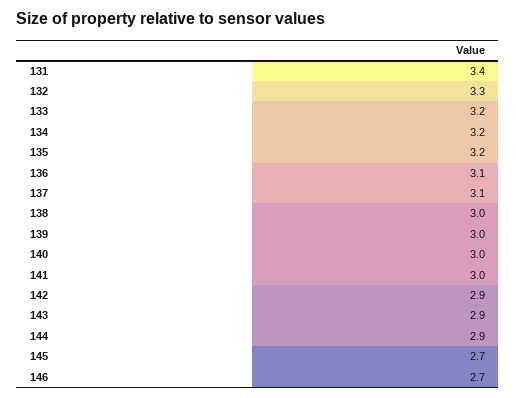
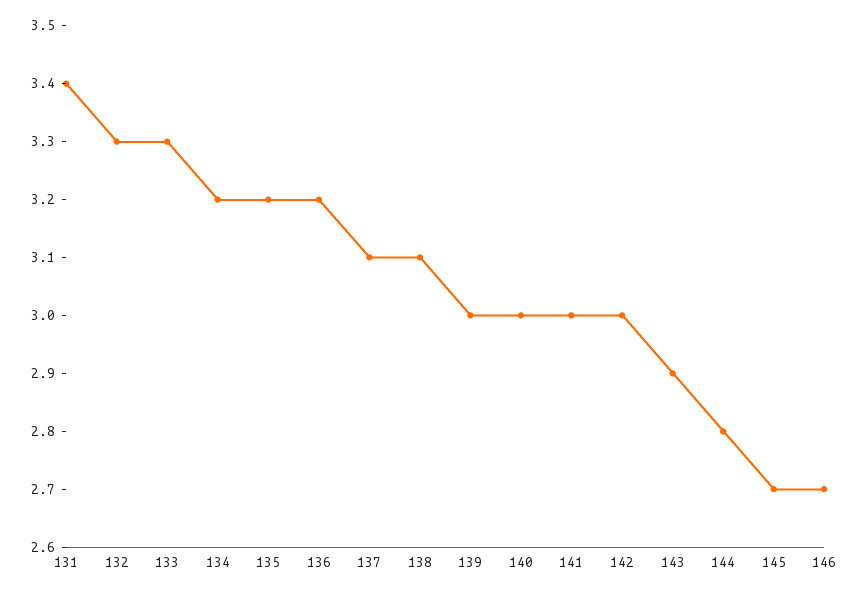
133: 3.2 -> 3.3
136: 3.1 -> 3.2
138: 3 -> 3.1
142: 2.9 -> 3
144: 2.9 -> 2.8

